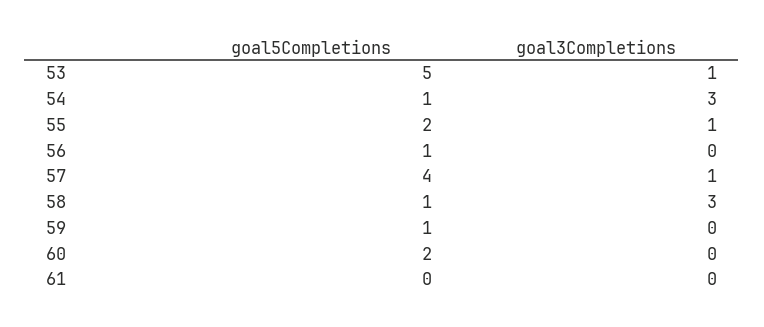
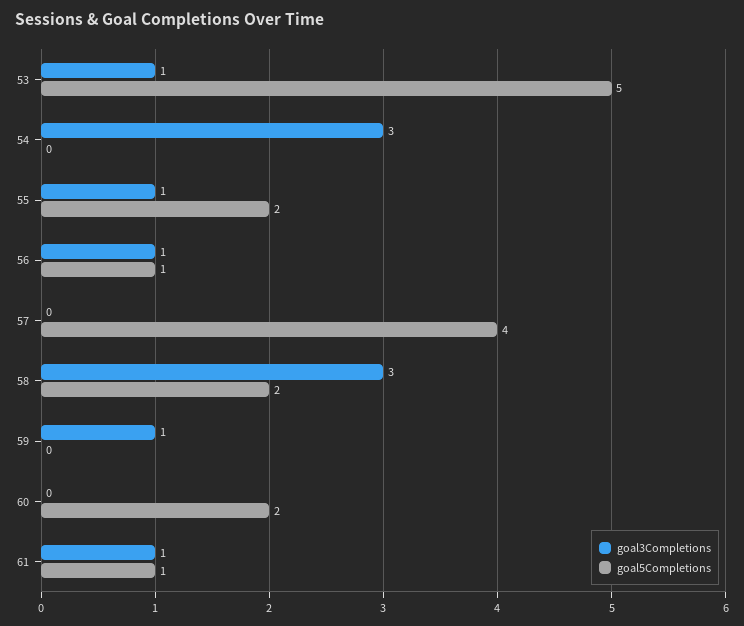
goal5Completions, 54: 1 -> 0
goal3Completions, 56: 0 -> 1
goal3Completions, 57: 1 -> 0
goal5Completions, 58: 1 -> 2
goal5Completions, 59: 1 -> 0
goal3Completions, 59: 0 -> 1
goal5Completions, 61: 0 -> 1
goal3Completions, 61: 0 -> 1

